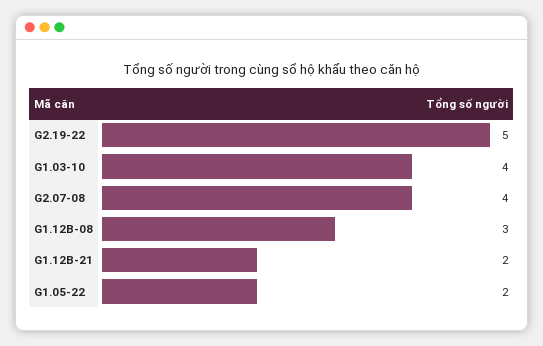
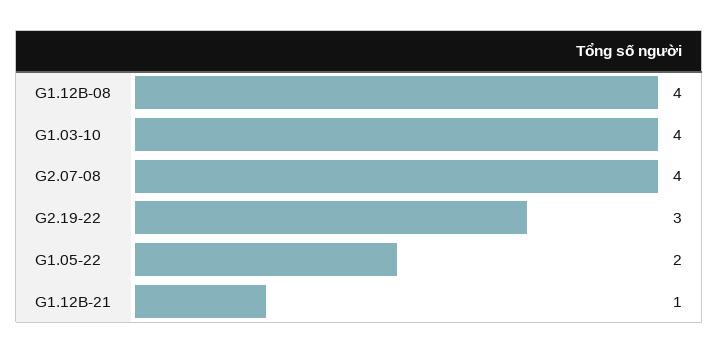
G2.19-22: 5 -> 3
G1.12B-08: 3 -> 4
G1.12B-21: 2 -> 1

